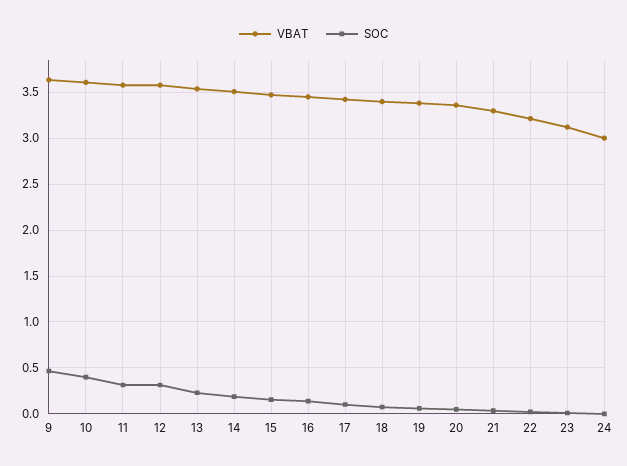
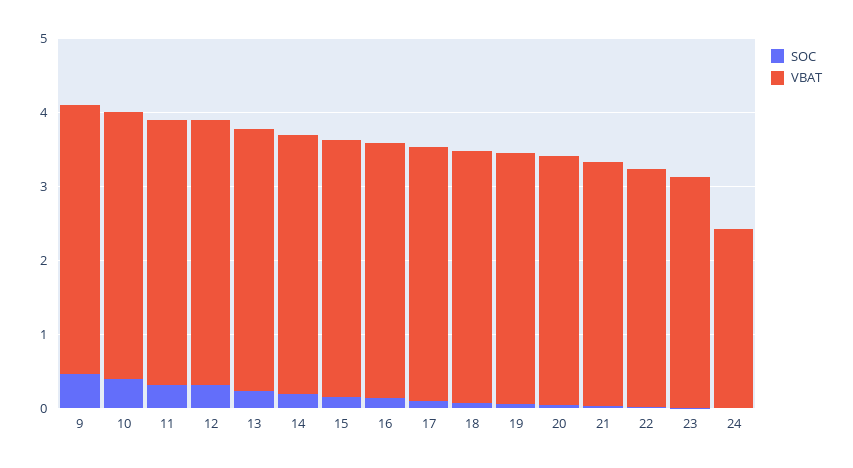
VBAT, 24: 3 -> 2.4

